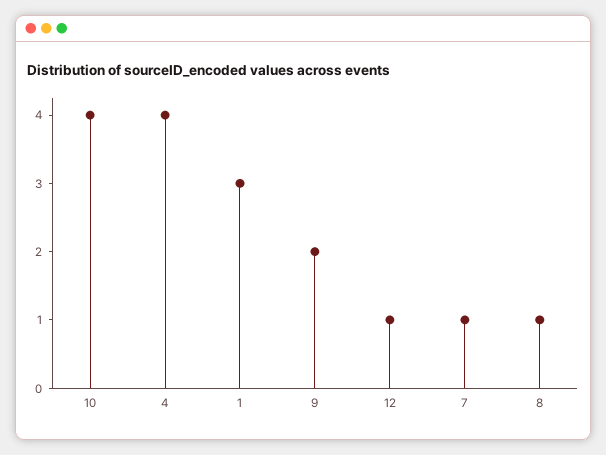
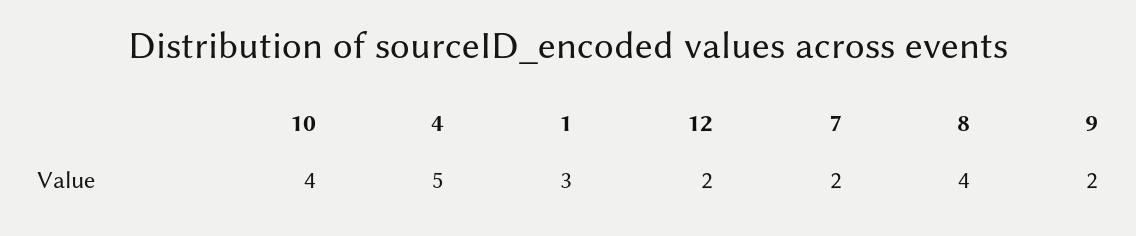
4: 4 -> 5
12: 1 -> 2
7: 1 -> 2
8: 1 -> 4

